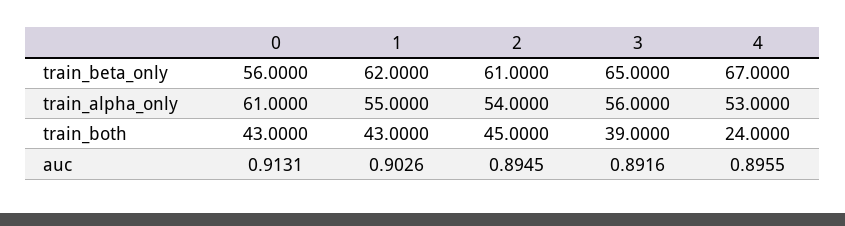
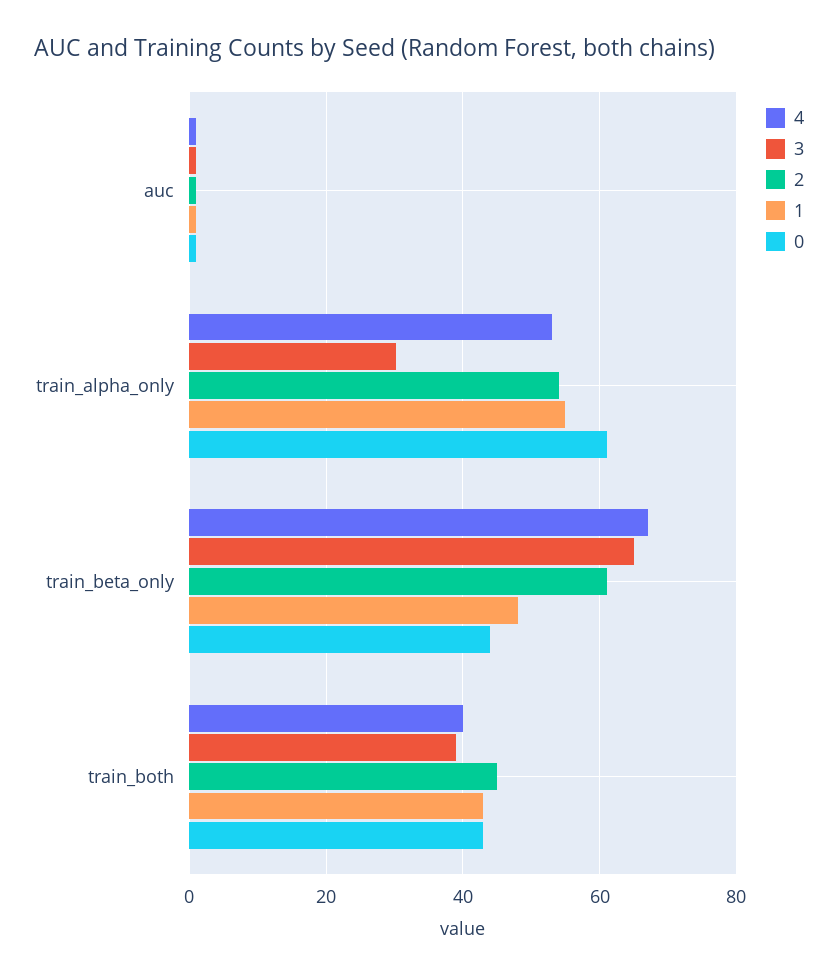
0, train_beta_only: 56 -> 44
1, train_beta_only: 62 -> 48
3, train_alpha_only: 56 -> 30
4, train_both: 24 -> 40

